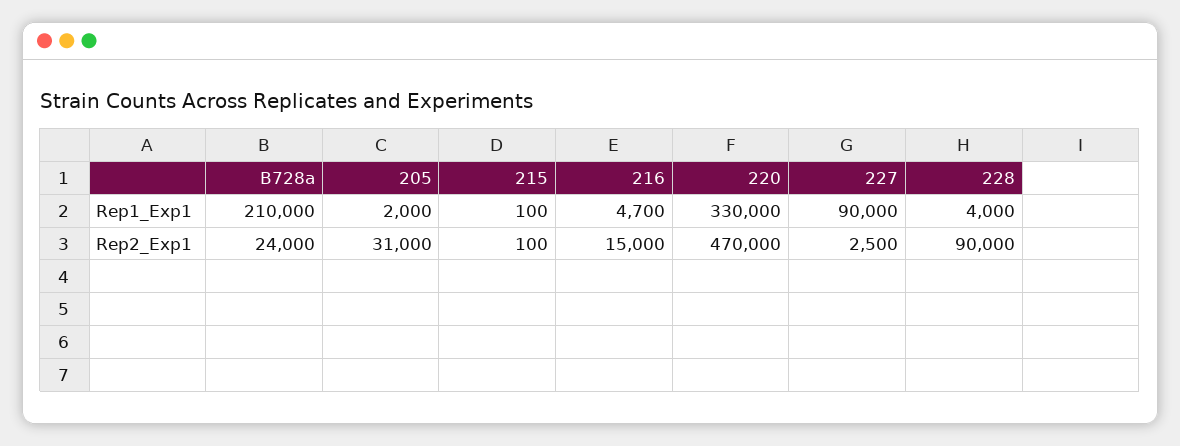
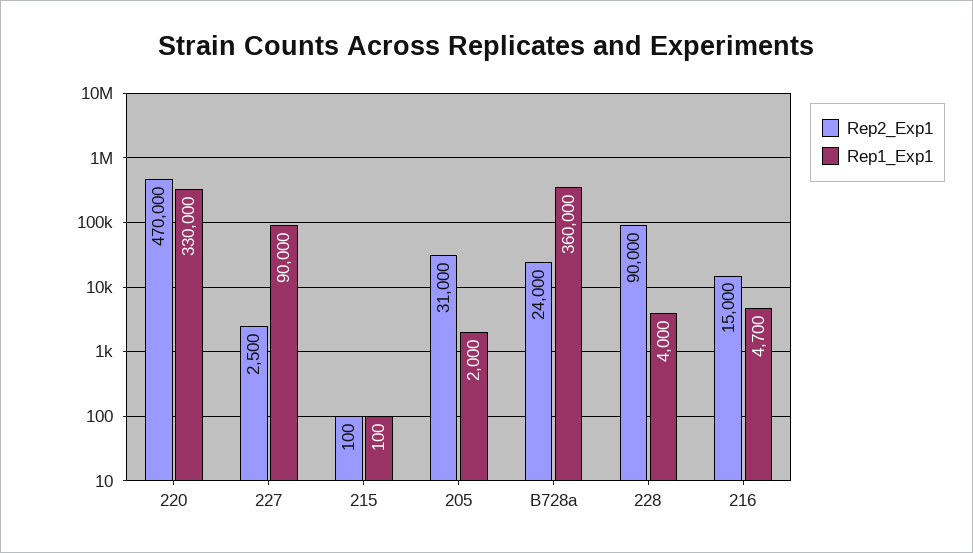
Rep1_Exp1, B728a: 210000 -> 360000

